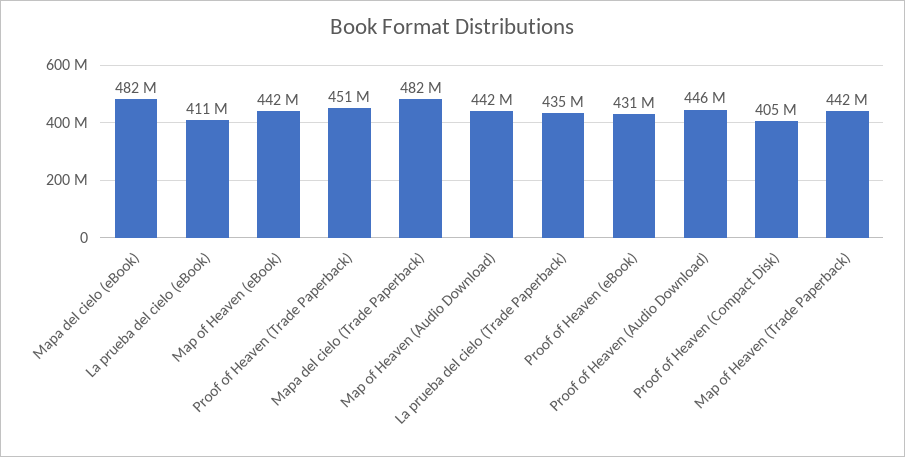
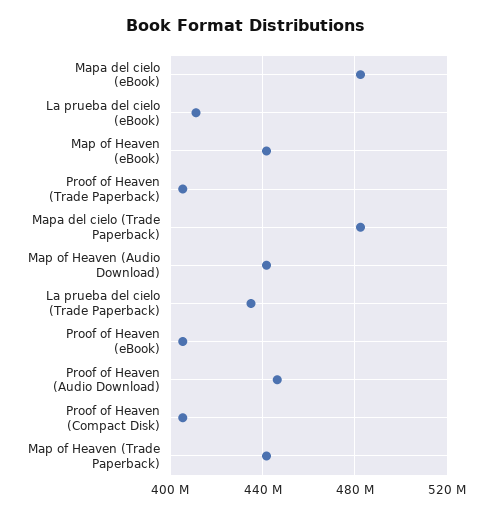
Proof of Heaven (Trade Paperback): 451000000 -> 405000000
Proof of Heaven (eBook): 431000000 -> 405000000

